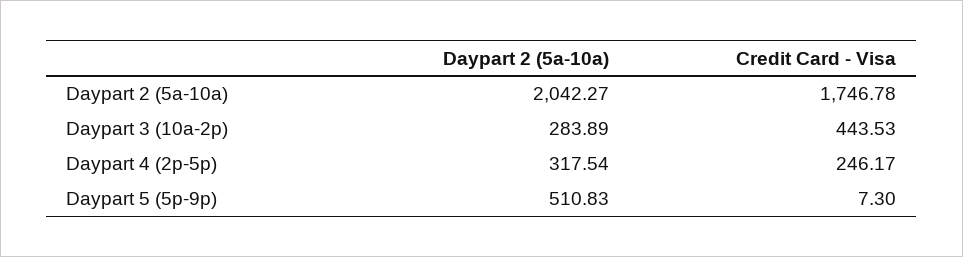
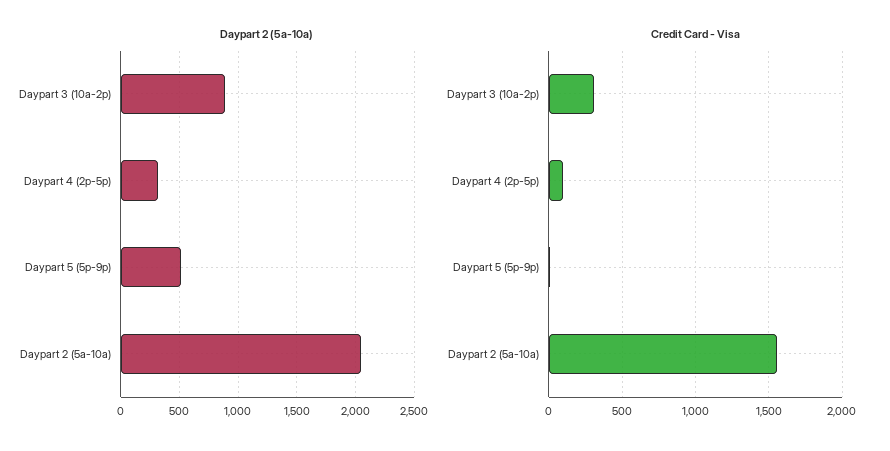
Credit Card - Visa, Daypart 2 (5a-10a): 1746.78 -> 1550
Daypart 2 (5a-10a), Daypart 3 (10a-2p): 283.89 -> 900
Credit Card - Visa, Daypart 3 (10a-2p): 443.53 -> 300
Credit Card - Visa, Daypart 4 (2p-5p): 246.17 -> 100

